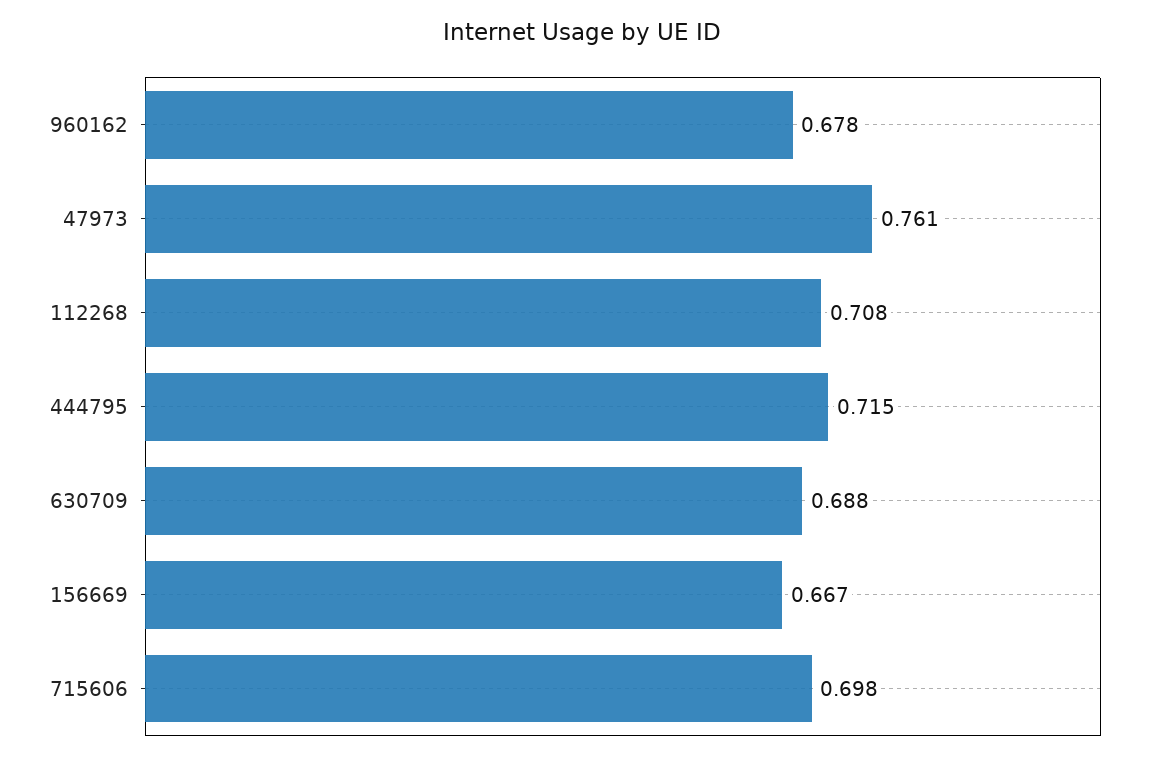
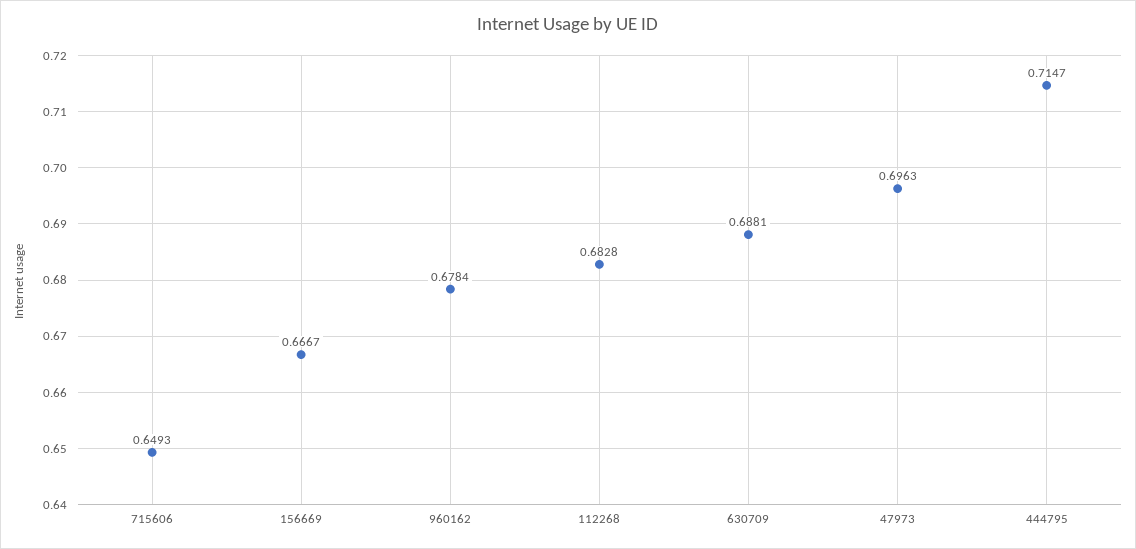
47973: 0.761 -> 0.6963
112268: 0.708 -> 0.6828
715606: 0.698 -> 0.6493

